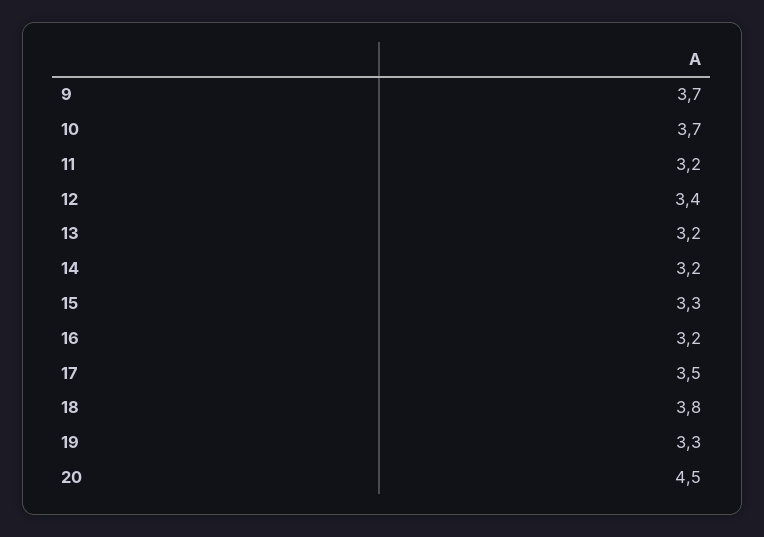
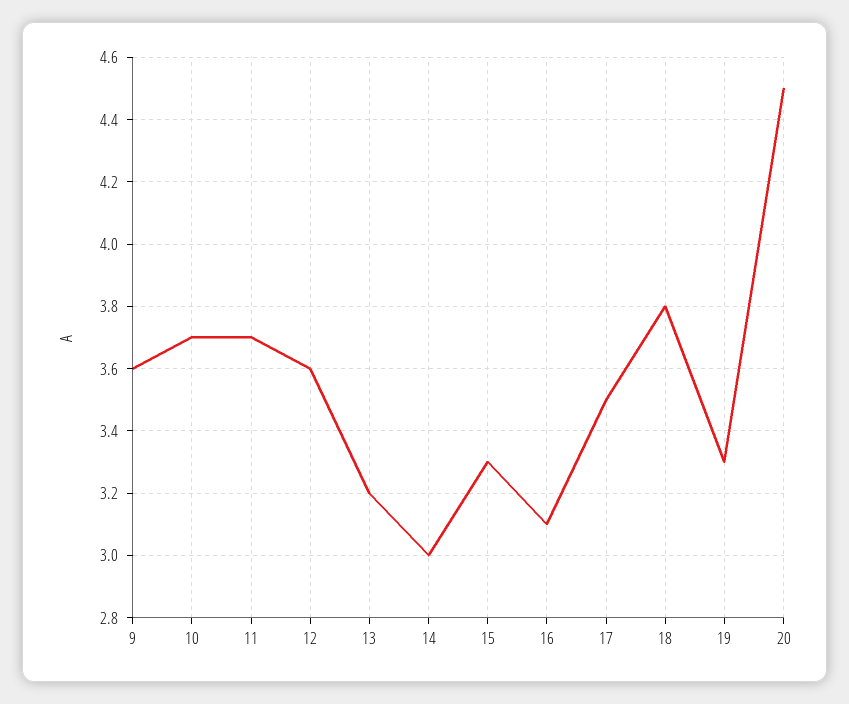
9: 3.7 -> 3.6
11: 3.2 -> 3.7
12: 3.4 -> 3.6
14: 3.2 -> 3
16: 3.2 -> 3.1

